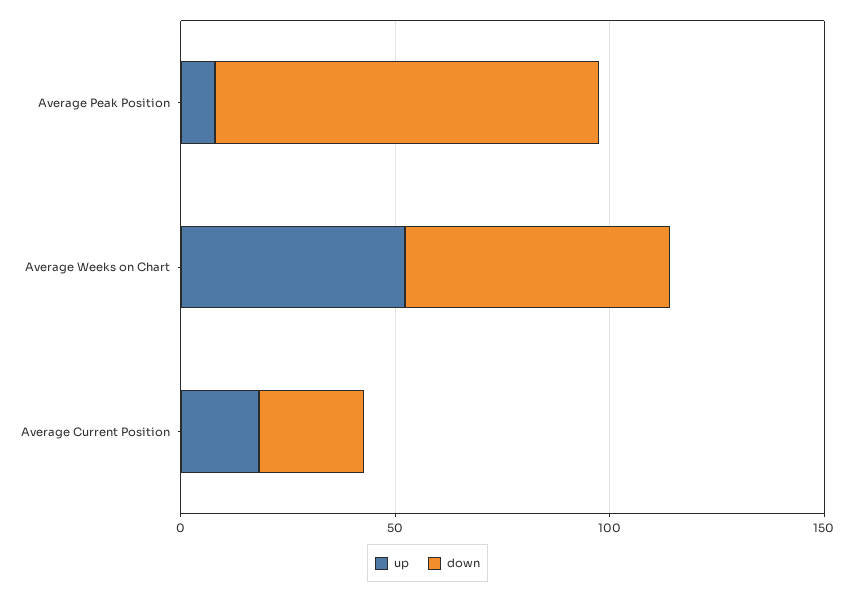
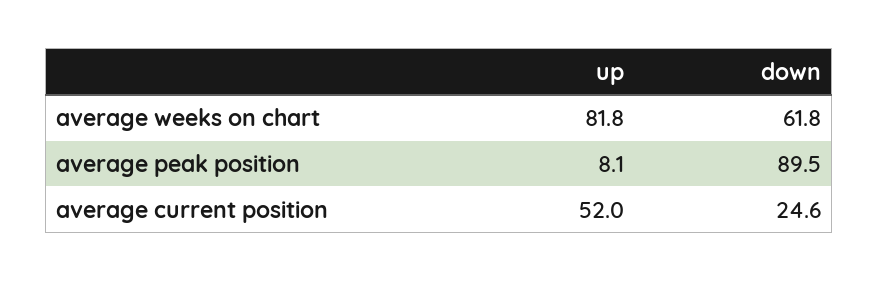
up, Average Weeks on Chart: 50 -> 81.8
up, Average Current Position: 20 -> 52

